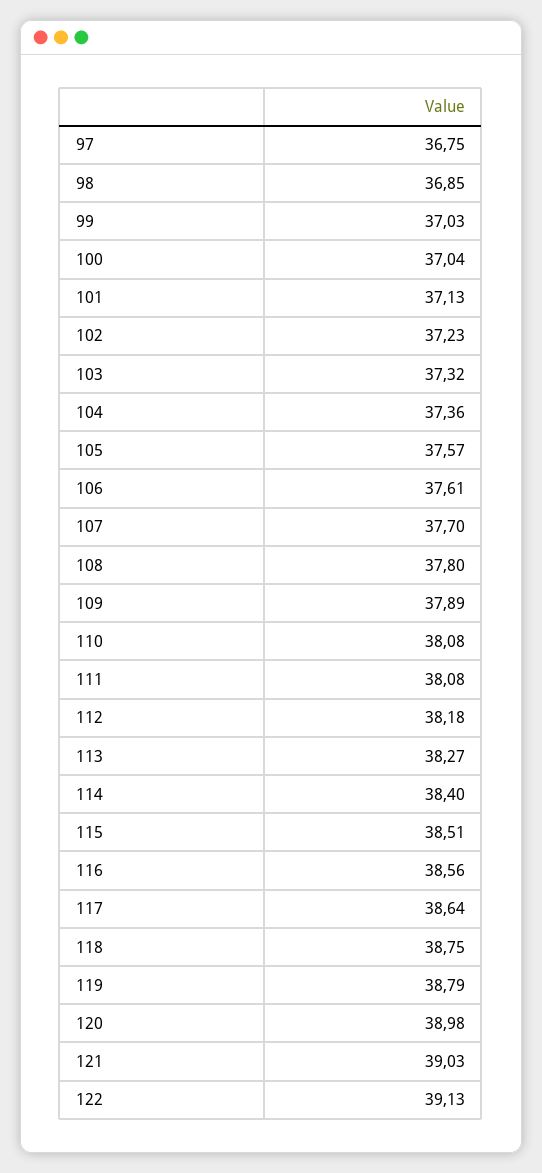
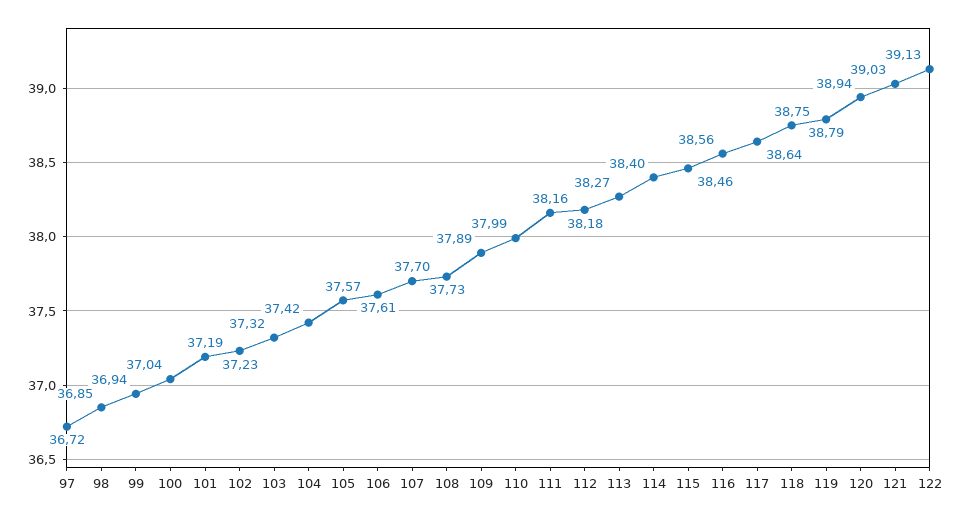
97: 36.75 -> 36.72
99: 37.03 -> 36.94
101: 37.13 -> 37.19
104: 37.36 -> 37.42
108: 37.8 -> 37.73
110: 38.08 -> 37.99
111: 38.08 -> 38.16
115: 38.51 -> 38.46
120: 38.98 -> 38.94

